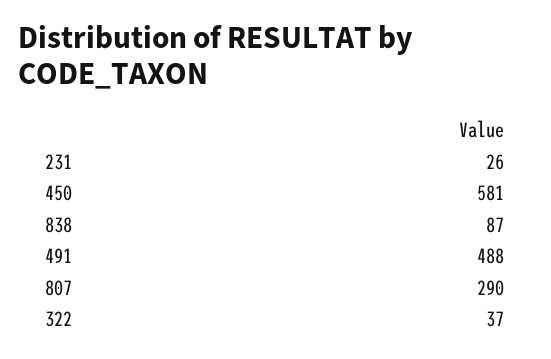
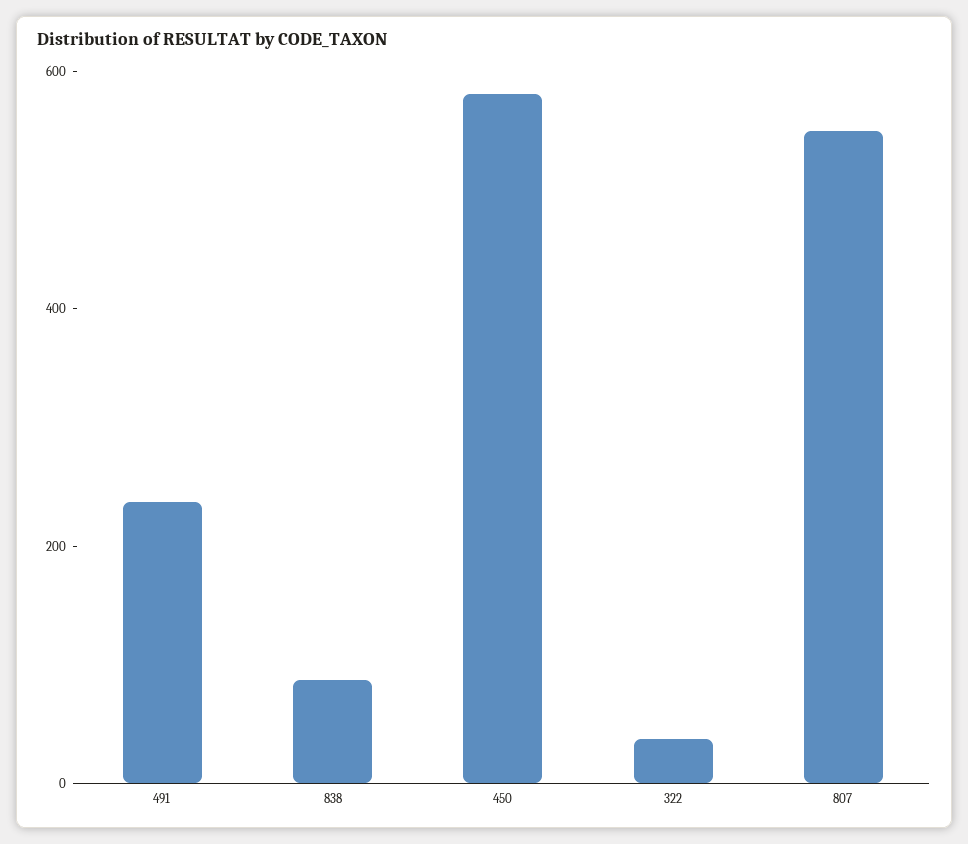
231: 26 -> none
491: 488 -> 250
807: 290 -> 550

